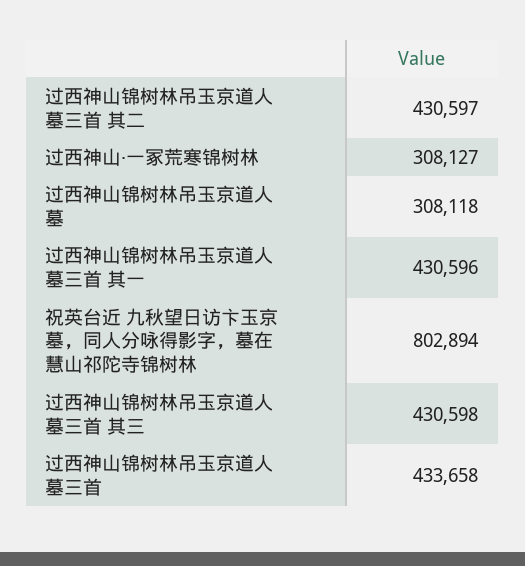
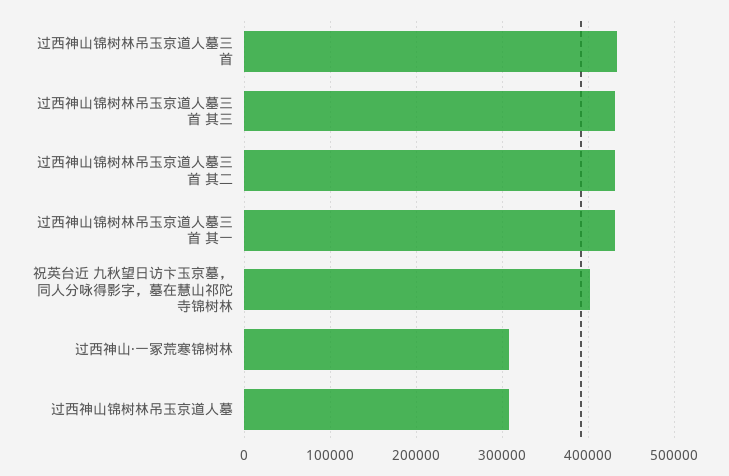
祝英台近 九秋望日访卞玉京墓，同人分咏得影字，墓在慧山祁陀寺锦树林: 802894 -> 400000

